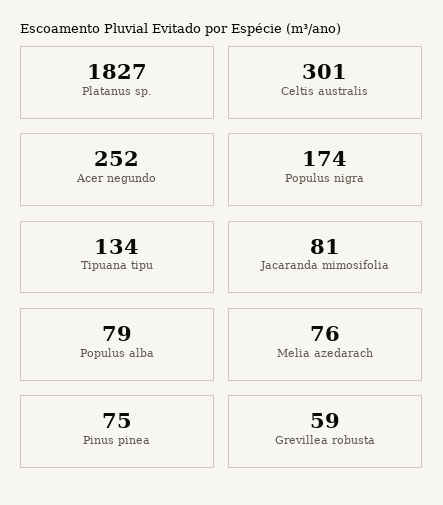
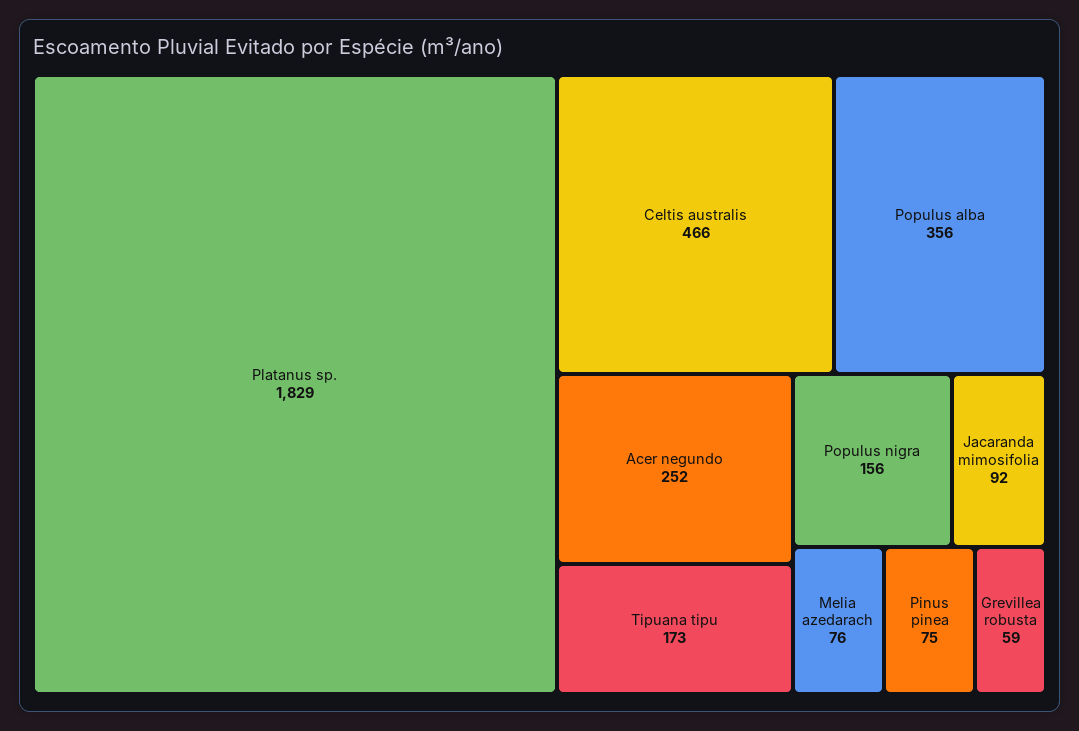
Platanus sp.: 1827 -> 1829
Celtis australis: 301 -> 466
Populus nigra: 174 -> 156
Tipuana tipu: 134 -> 173
Jacaranda mimosifolia: 81 -> 92
Populus alba: 79 -> 356

